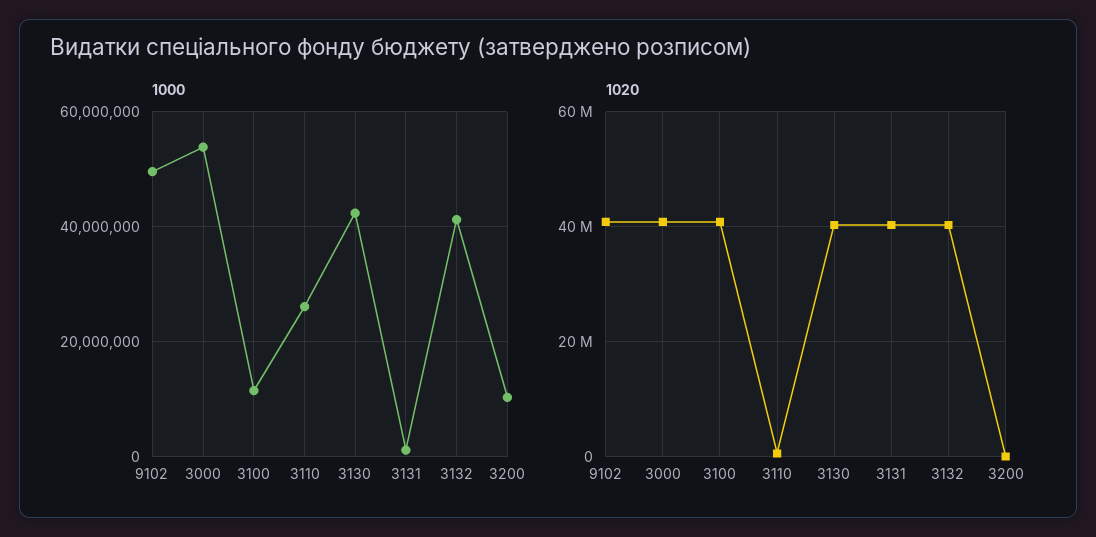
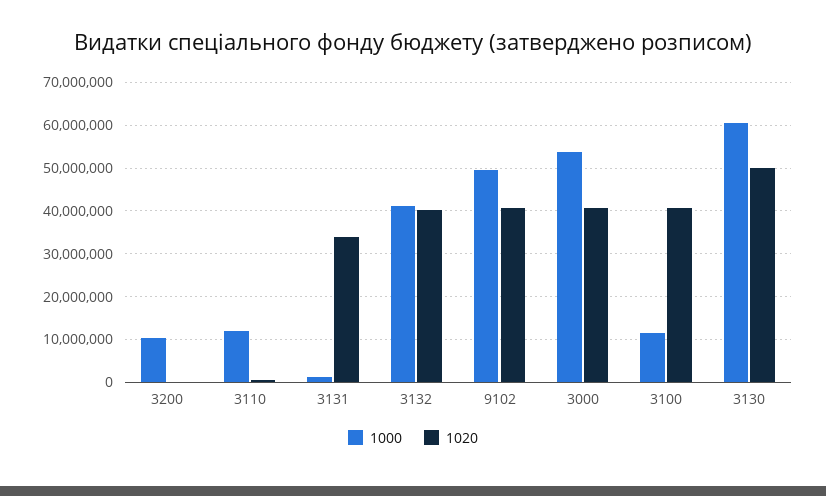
1000, 3110: 26000000 -> 12000000
1000, 3130: 42000000 -> 60000000
1020, 3130: 40000000 -> 50000000
1020, 3131: 40000000 -> 34000000

